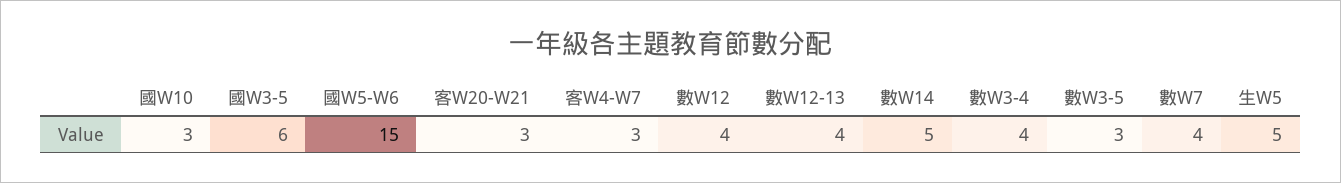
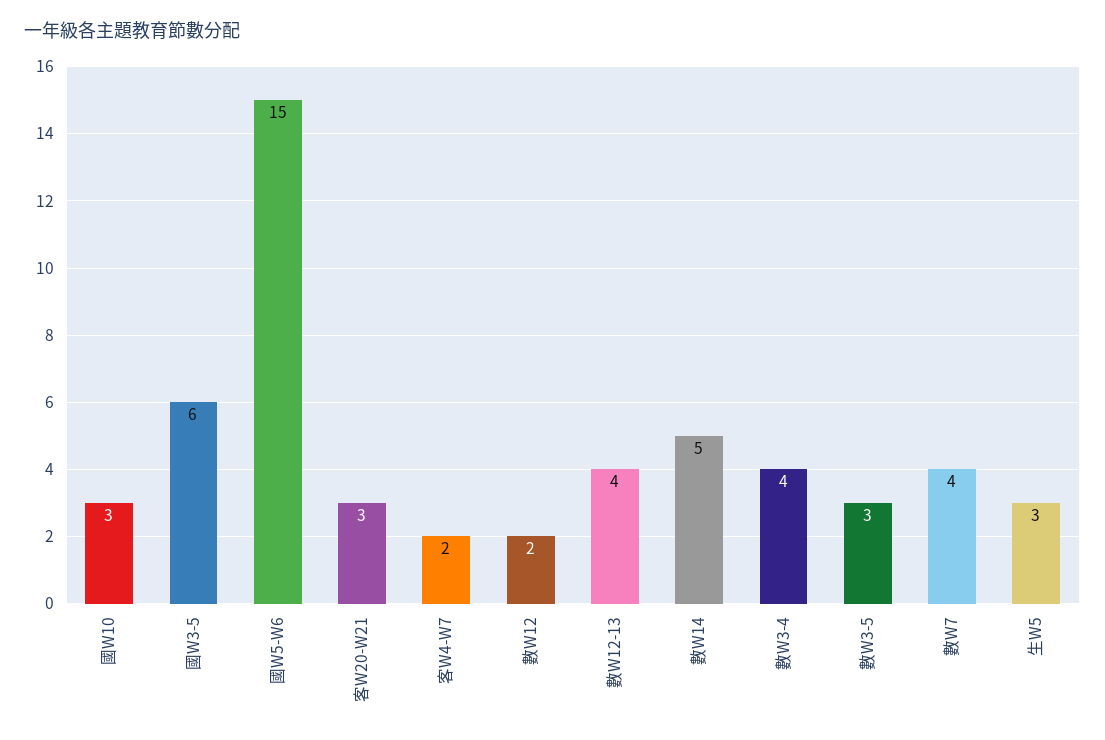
客W4-W7: 3 -> 2
數W12: 4 -> 2
生W5: 5 -> 3

